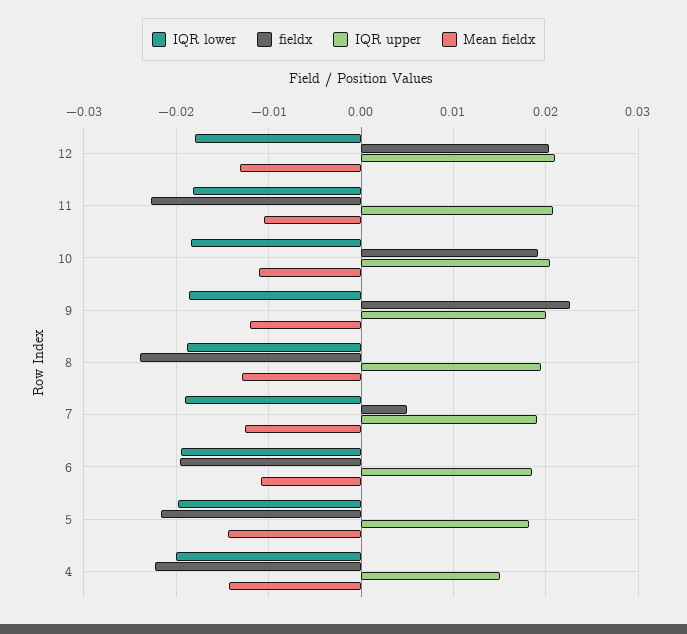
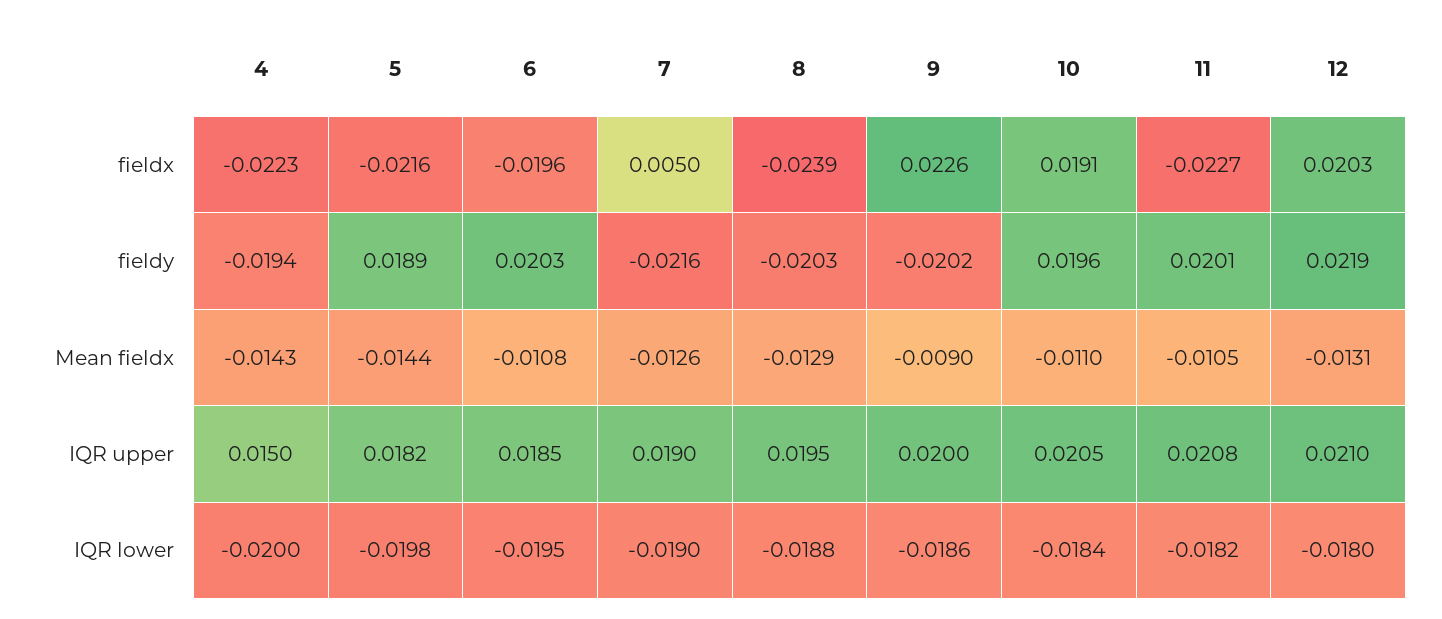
Mean fieldx, 9: -0.012 -> -0.009
fieldy, 4: none -> -0.0194
fieldy, 5: none -> 0.0189
fieldy, 6: none -> 0.0203
fieldy, 7: none -> -0.0216
fieldy, 8: none -> -0.0203
fieldy, 9: none -> -0.0202
fieldy, 10: none -> 0.0196
fieldy, 11: none -> 0.0201
fieldy, 12: none -> 0.0219

